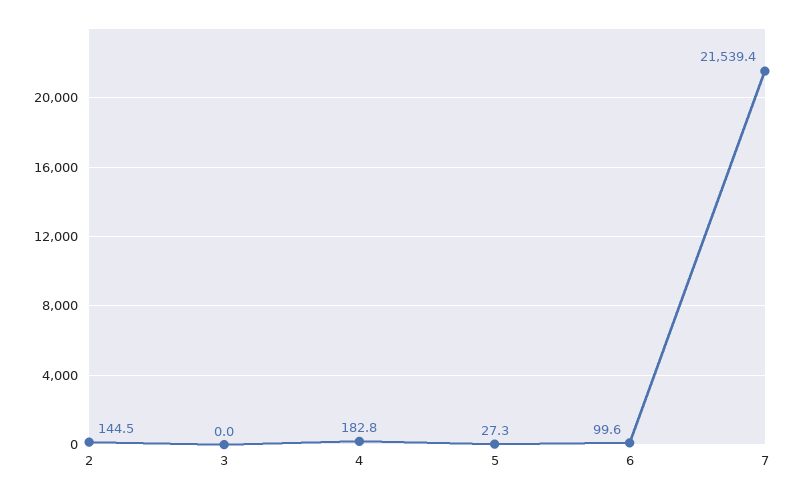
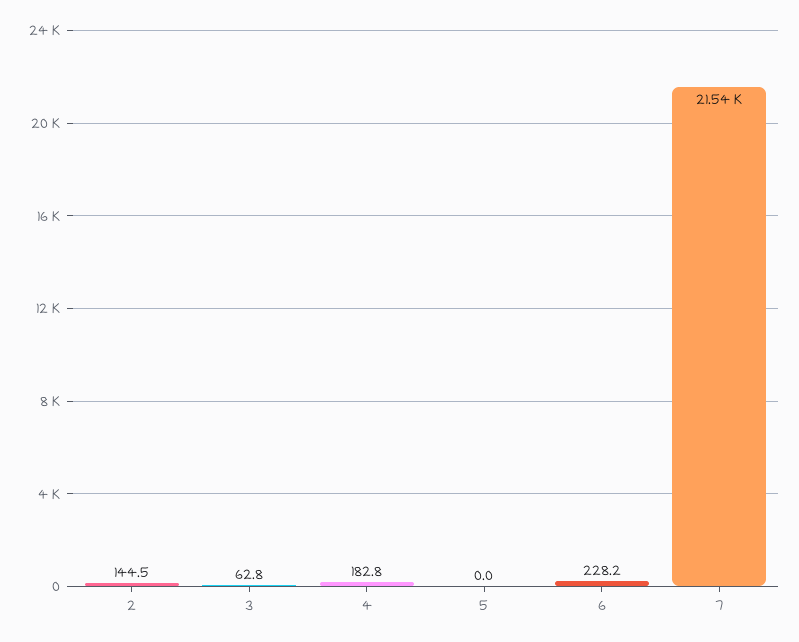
3: 0 -> 62.8
5: 27.3 -> 0
6: 99.6 -> 228.2

